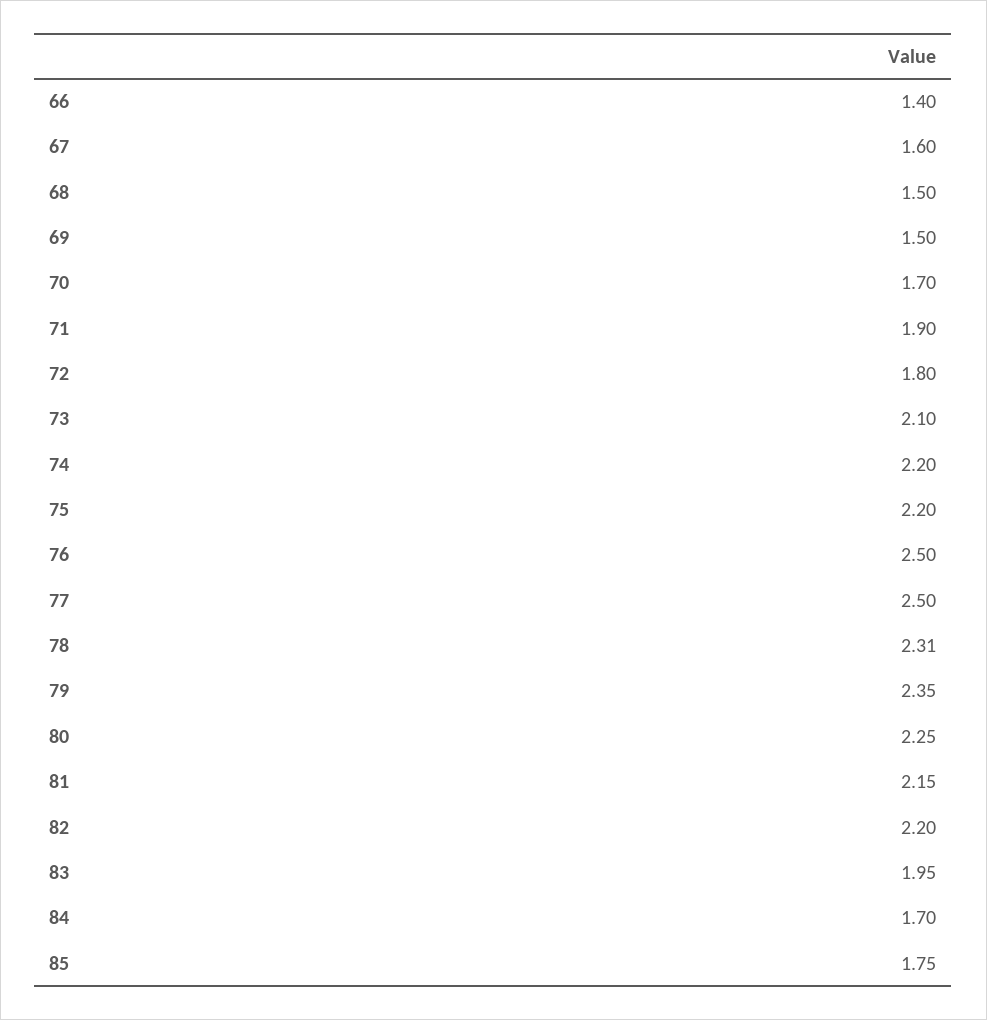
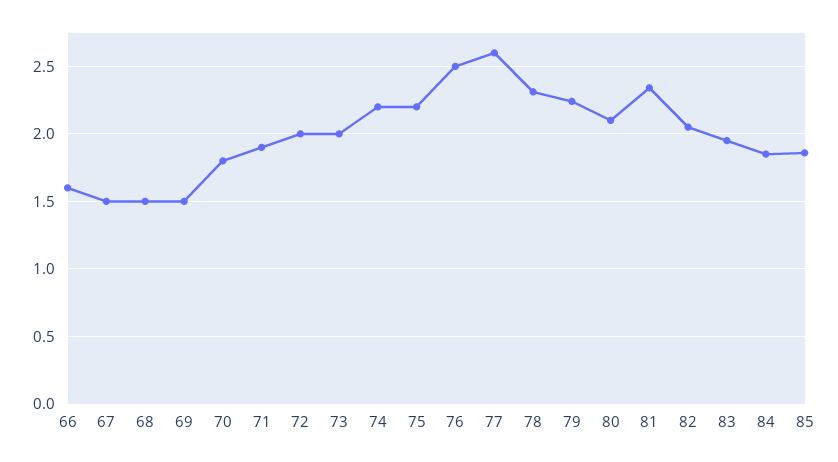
66: 1.4 -> 1.6
67: 1.6 -> 1.5
70: 1.7 -> 1.8
72: 1.8 -> 2
73: 2.1 -> 2
77: 2.5 -> 2.6
79: 2.35 -> 2.25
80: 2.25 -> 2.1
81: 2.15 -> 2.35
82: 2.2 -> 2.05
84: 1.7 -> 1.85
85: 1.75 -> 1.85

